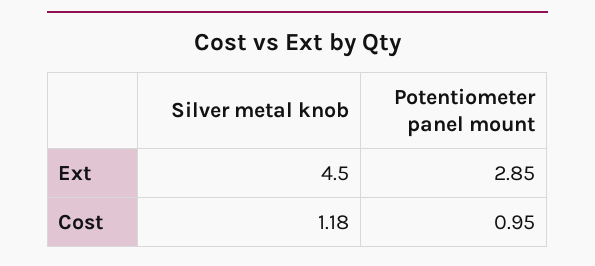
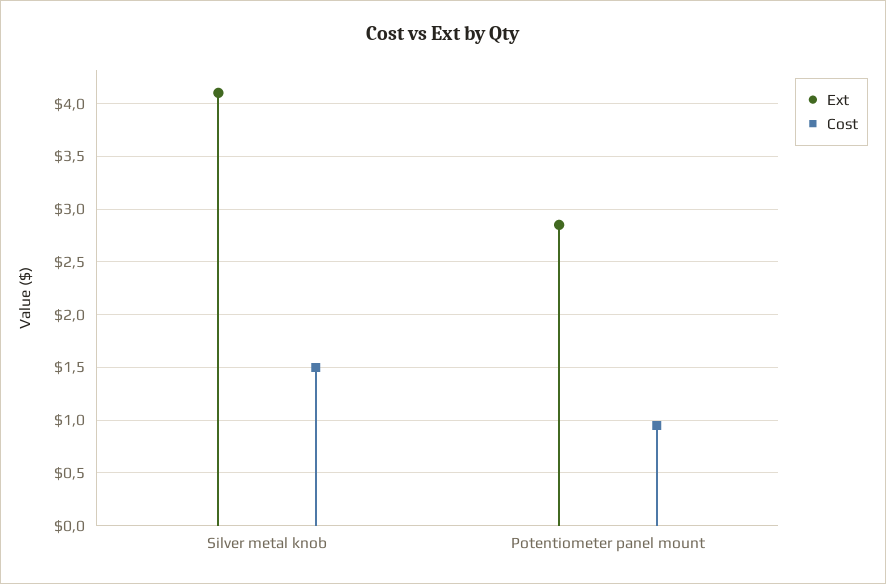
Ext, Silver metal knob: 4.5 -> 4.1
Cost, Silver metal knob: 1.18 -> 1.5

